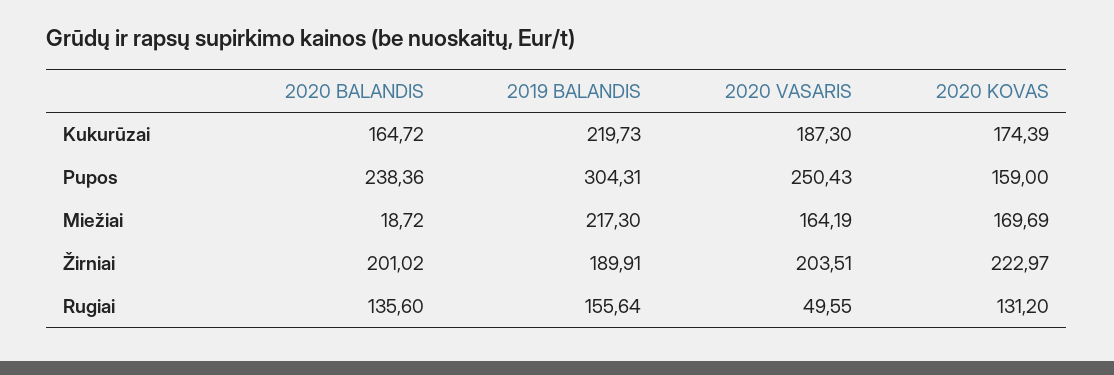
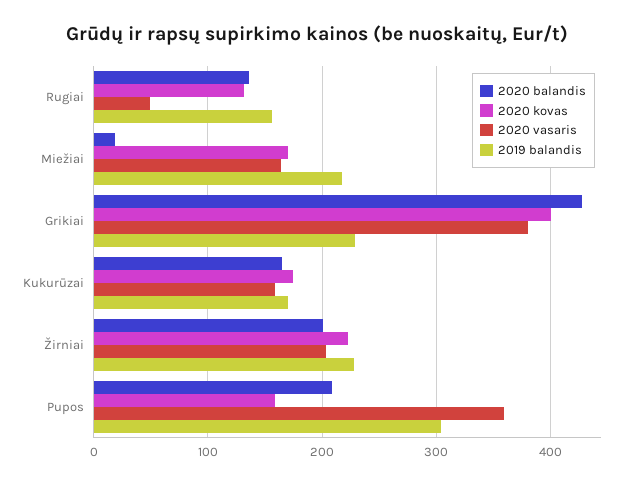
2019 BALANDIS, Kukurūzai: 219.73 -> 170
2020 VASARIS, Kukurūzai: 187.3 -> 160
2020 BALANDIS, Pupos: 238.36 -> 210
2020 VASARIS, Pupos: 250.43 -> 360
2019 BALANDIS, Žirniai: 189.91 -> 230
2020 BALANDIS, Grikiai: none -> 430
2020 KOVAS, Grikiai: none -> 400
2020 VASARIS, Grikiai: none -> 380
2019 BALANDIS, Grikiai: none -> 230

